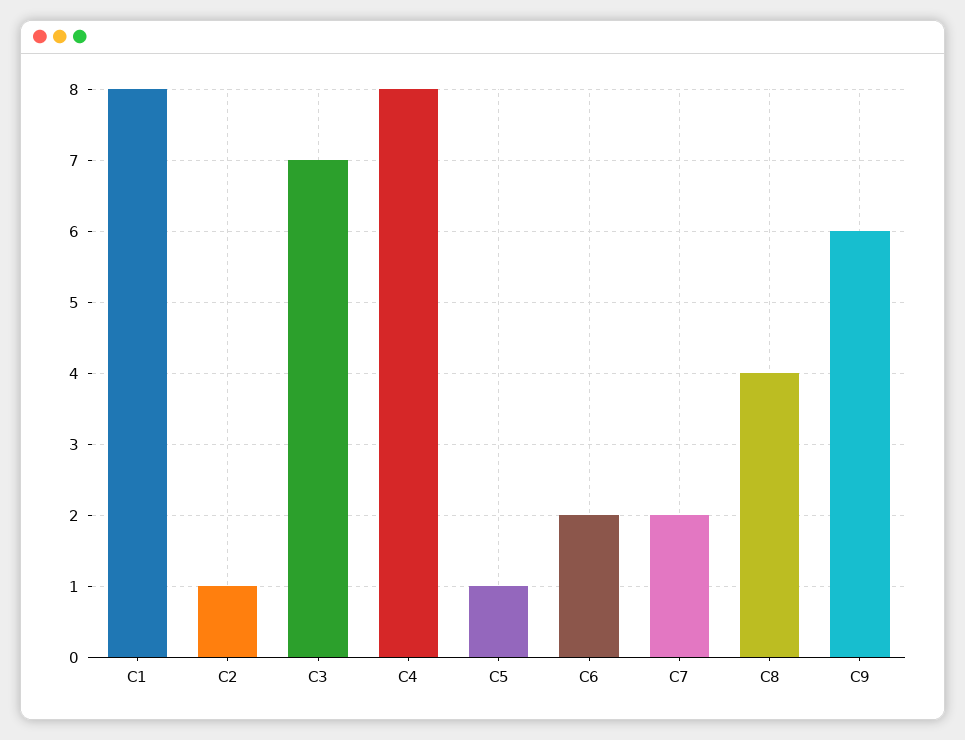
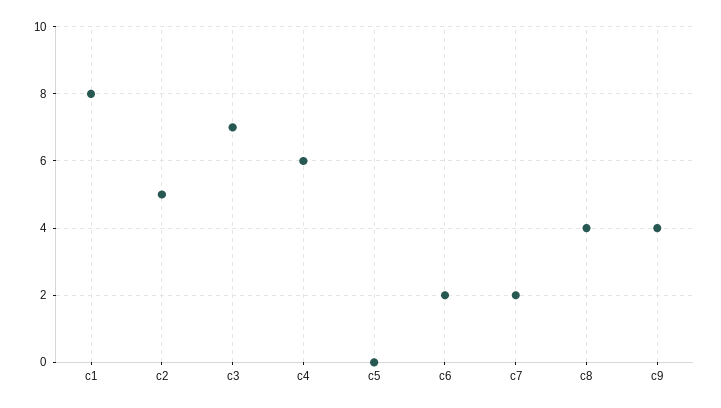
C2: 1 -> 5
C4: 8 -> 6
C5: 1 -> 0
C9: 6 -> 4

